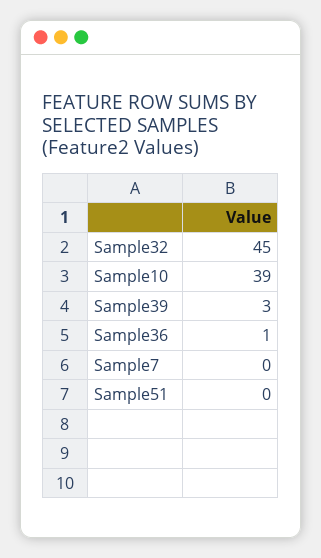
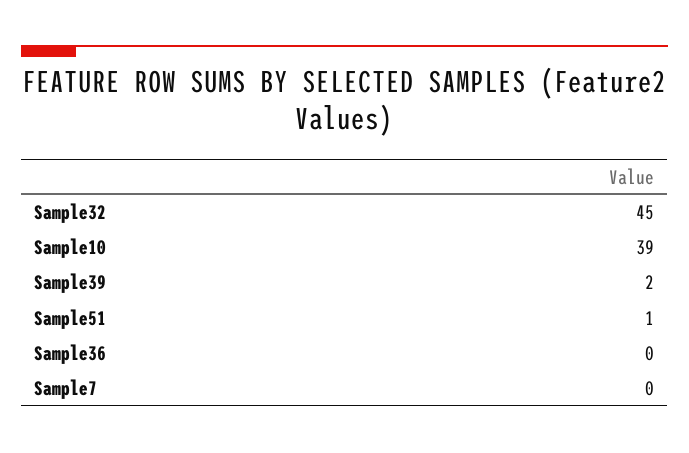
Sample39: 3 -> 2
Sample36: 1 -> 0
Sample51: 0 -> 1

